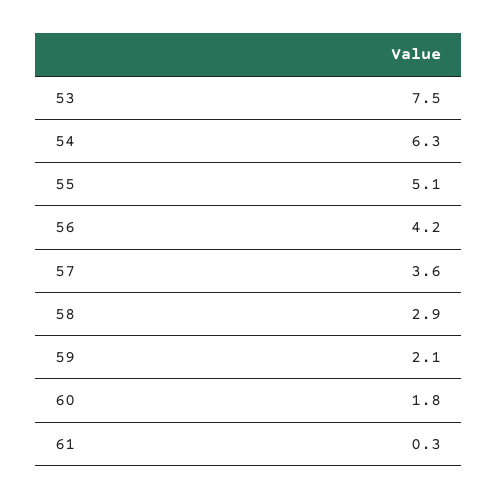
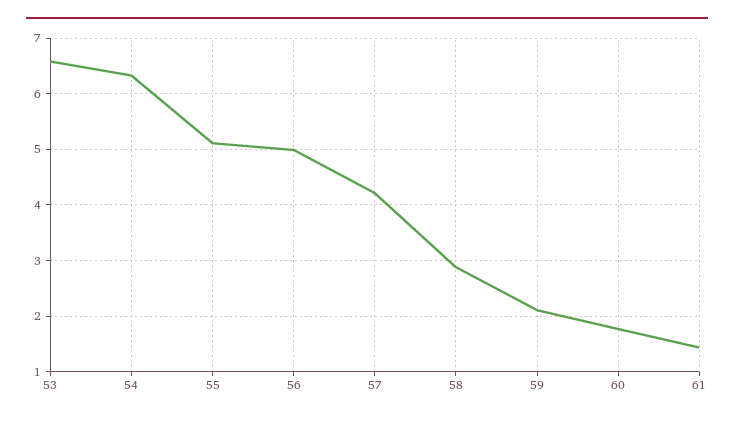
53: 7.5 -> 6.6
56: 4.2 -> 5
57: 3.6 -> 4.2
61: 0.3 -> 1.4

